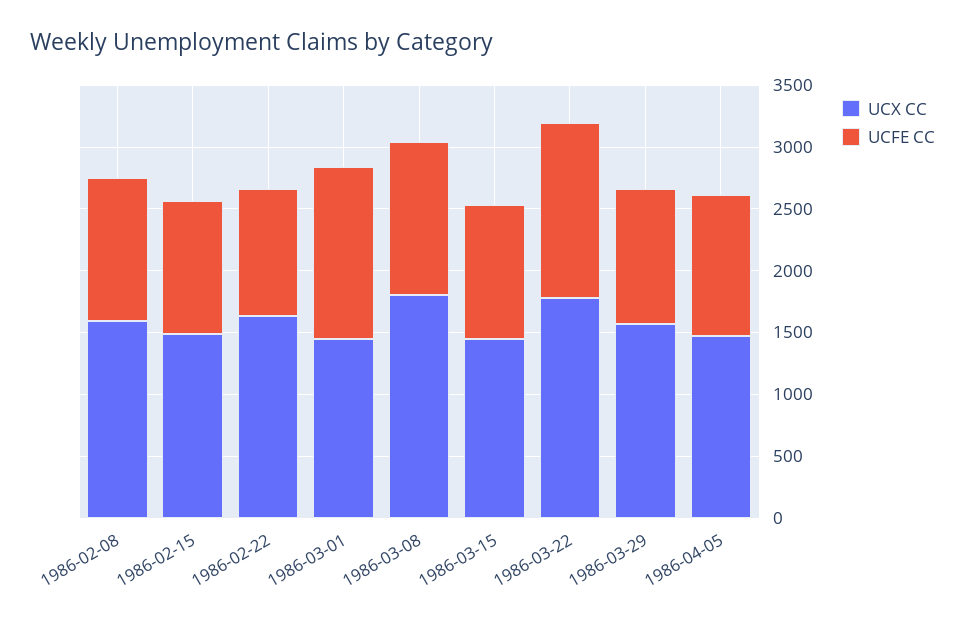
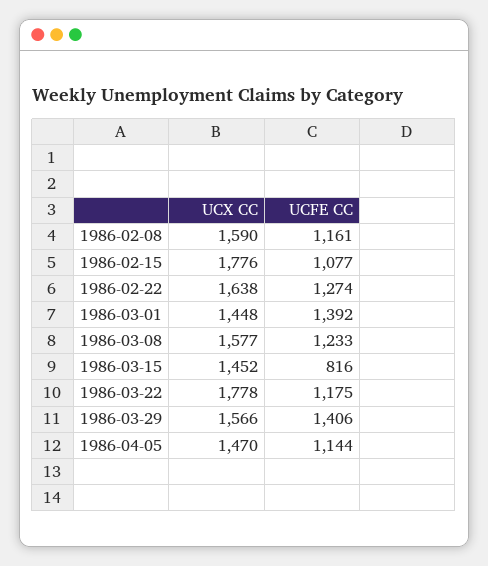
UCX CC, 1986-02-15: 1500 -> 1776
UCFE CC, 1986-02-22: 1000 -> 1274
UCX CC, 1986-03-08: 1800 -> 1577
UCFE CC, 1986-03-15: 1100 -> 816
UCFE CC, 1986-03-22: 1400 -> 1175
UCFE CC, 1986-03-29: 1100 -> 1406

